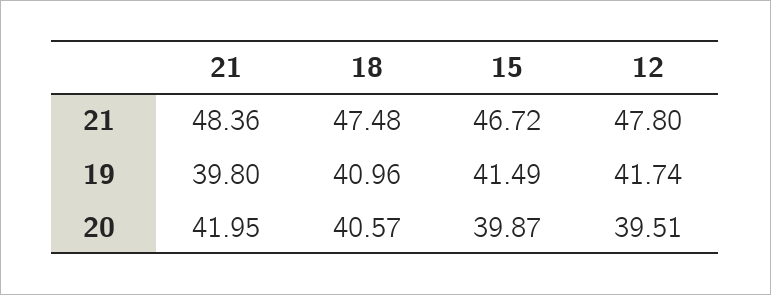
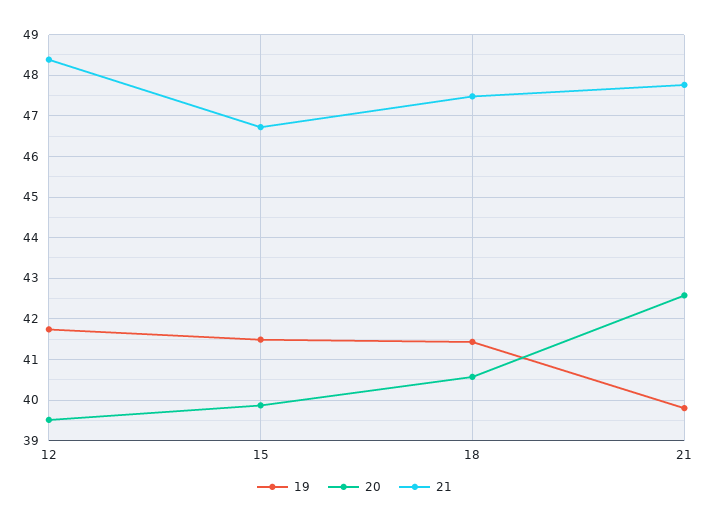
21, 21: 48.36 -> 47.8
21, 12: 47.8 -> 48.4
19, 18: 40.96 -> 41.4
20, 21: 41.95 -> 42.6

